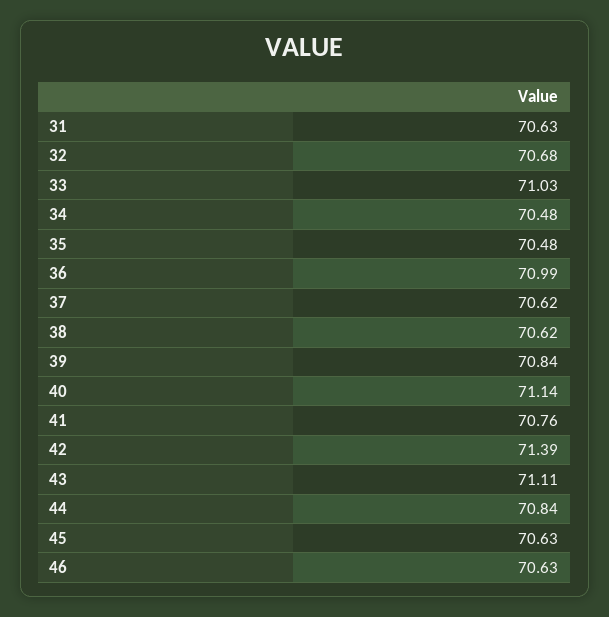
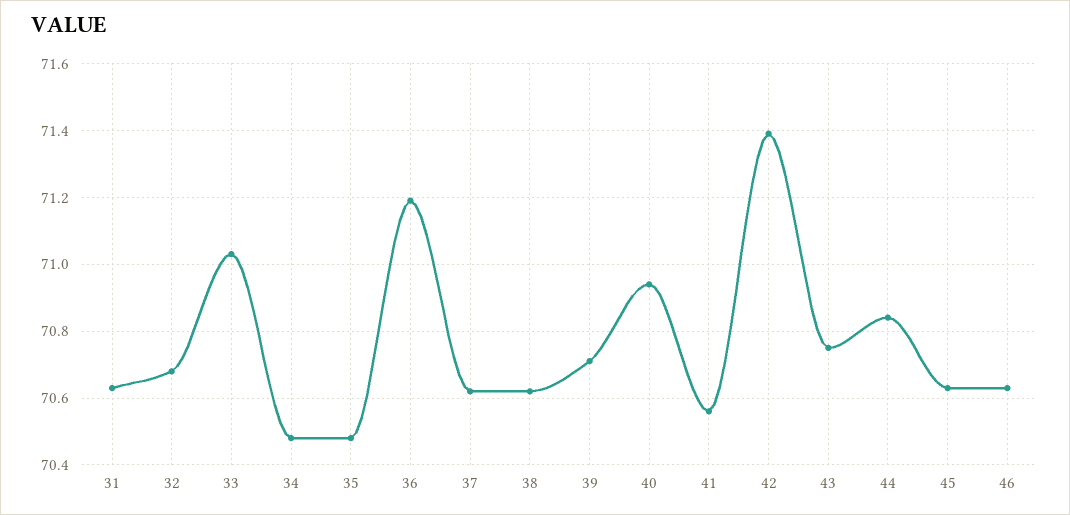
36: 70.99 -> 71.2
39: 70.84 -> 70.7
40: 71.14 -> 70.95
41: 70.76 -> 70.55
43: 71.11 -> 70.75

